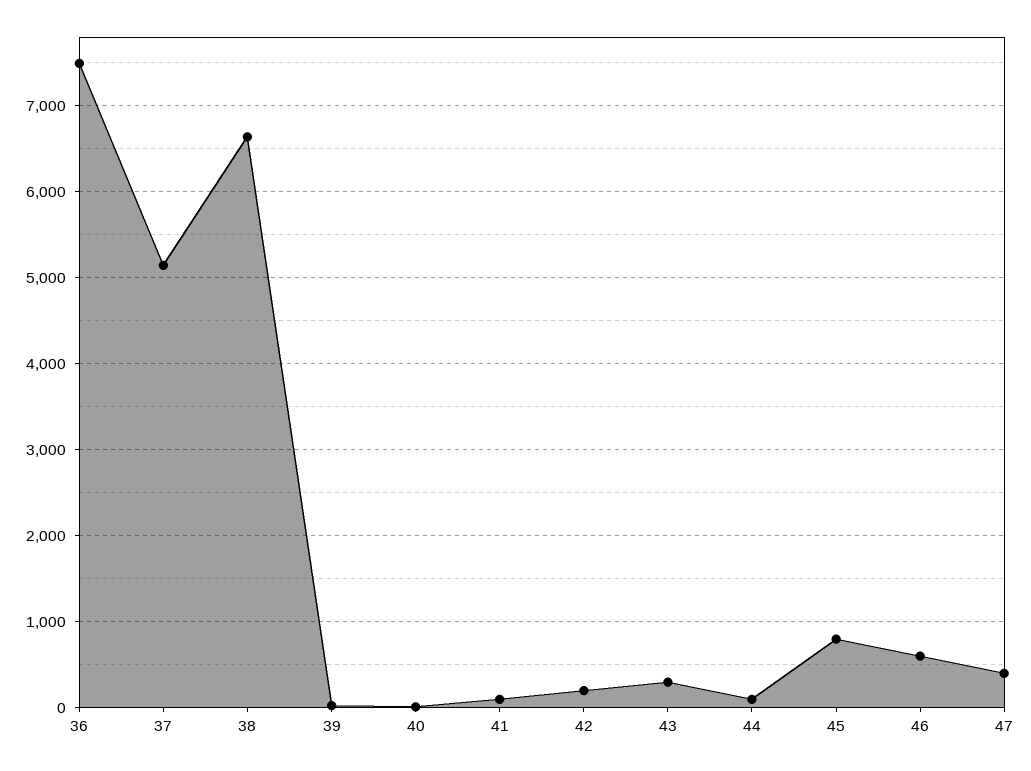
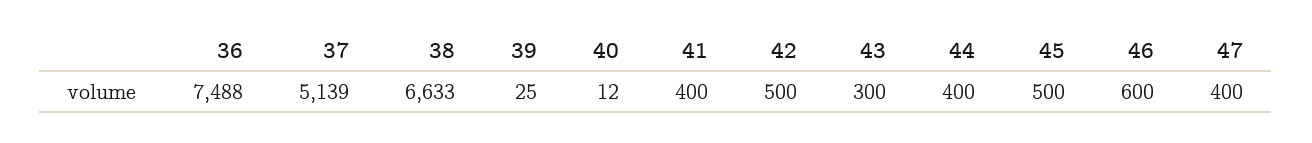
41: 100 -> 400
42: 200 -> 500
44: 100 -> 400
45: 800 -> 500

